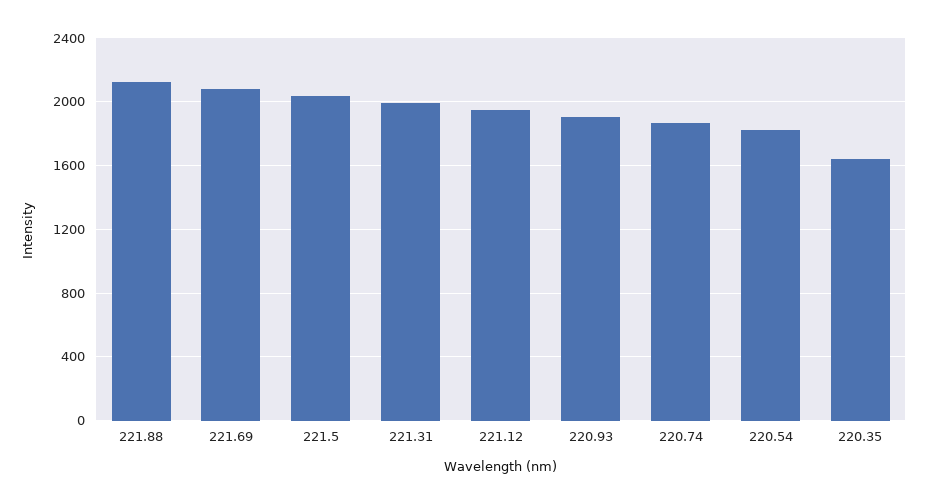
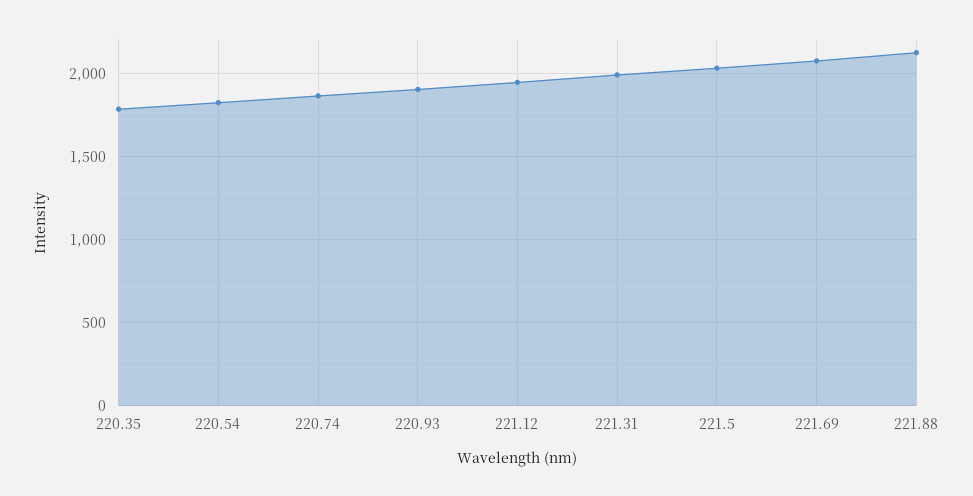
220.35: 1650 -> 1800

